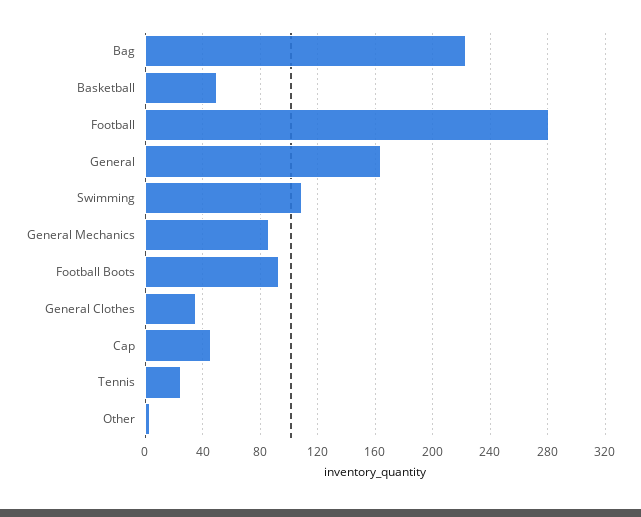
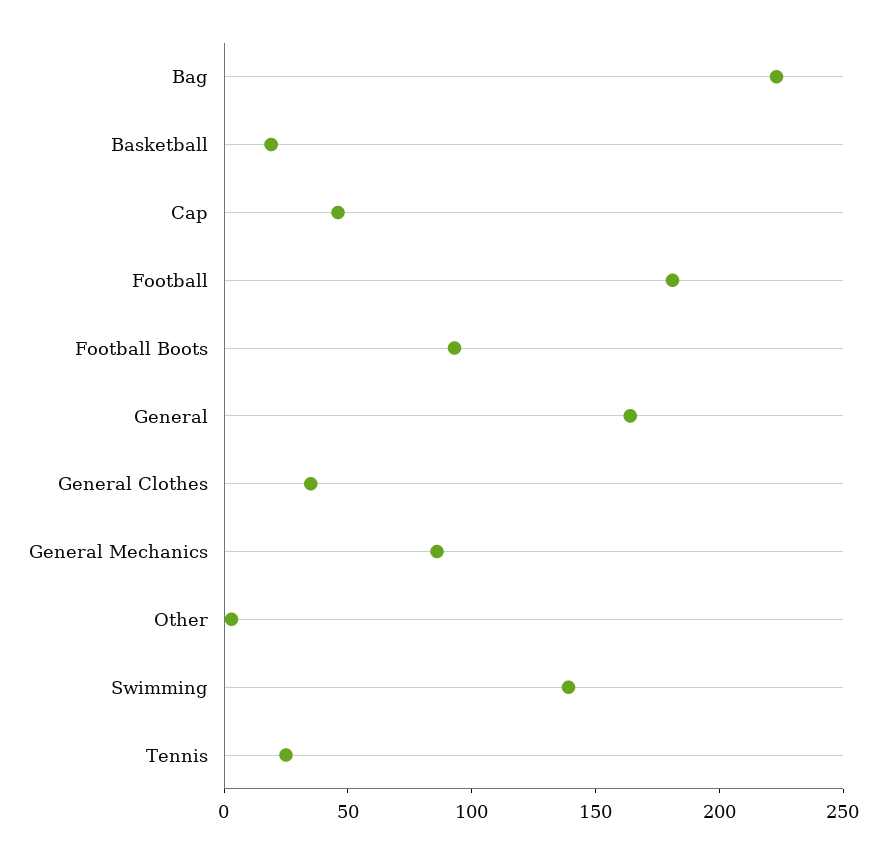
Basketball: 50 -> 20
Football: 280 -> 180
Swimming: 110 -> 140

